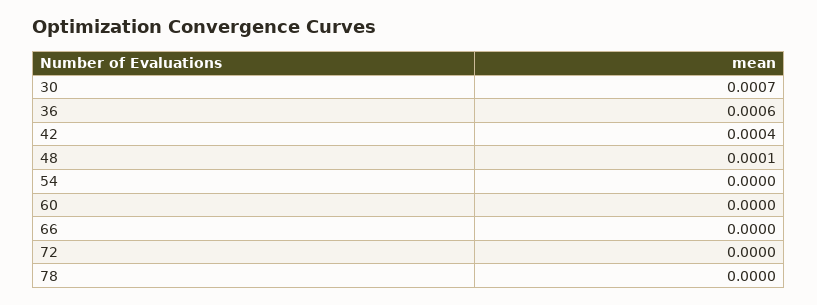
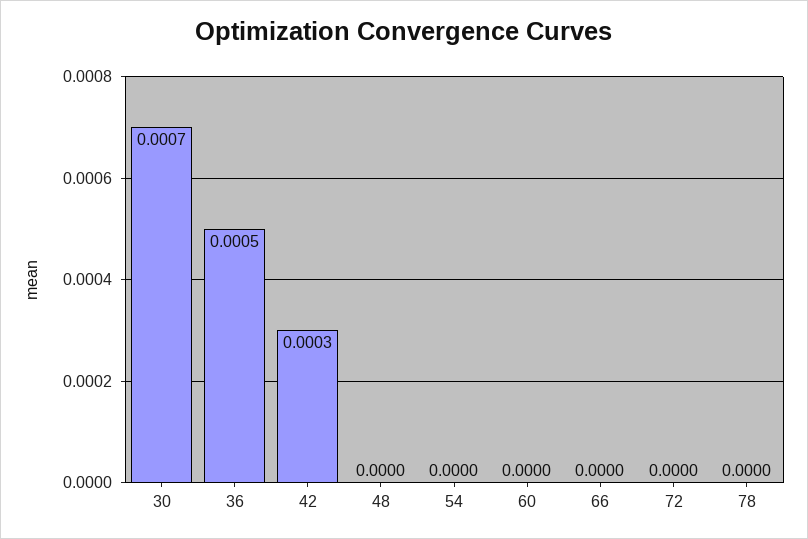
36: 0.0006 -> 0.0005
42: 0.0004 -> 0.0003
48: 0.0001 -> 0

